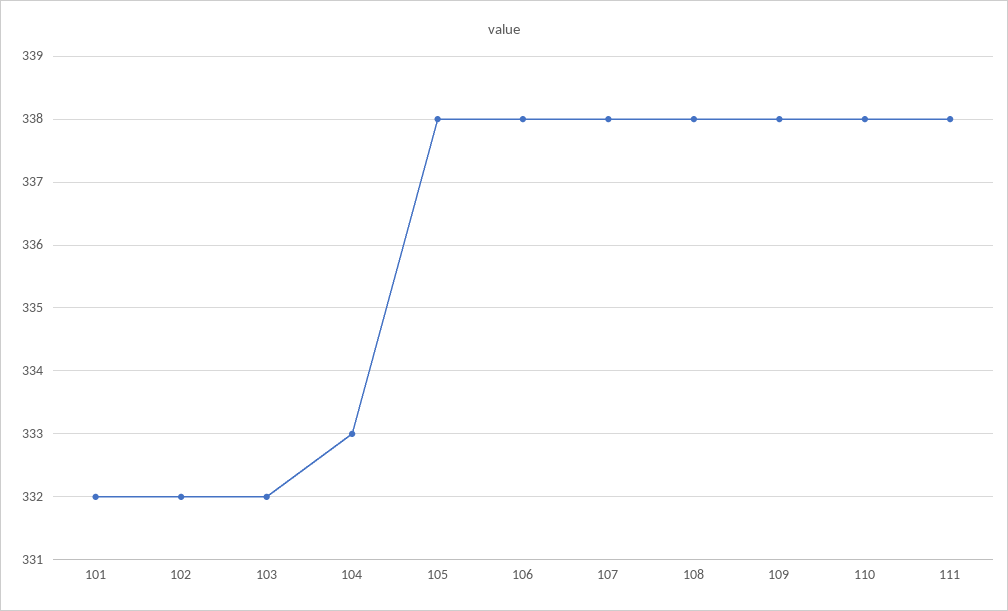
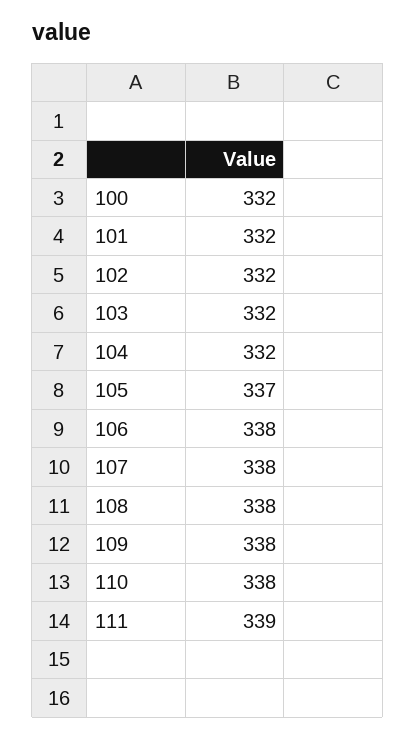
104: 333 -> 332
105: 338 -> 337
111: 338 -> 339
100: none -> 332

